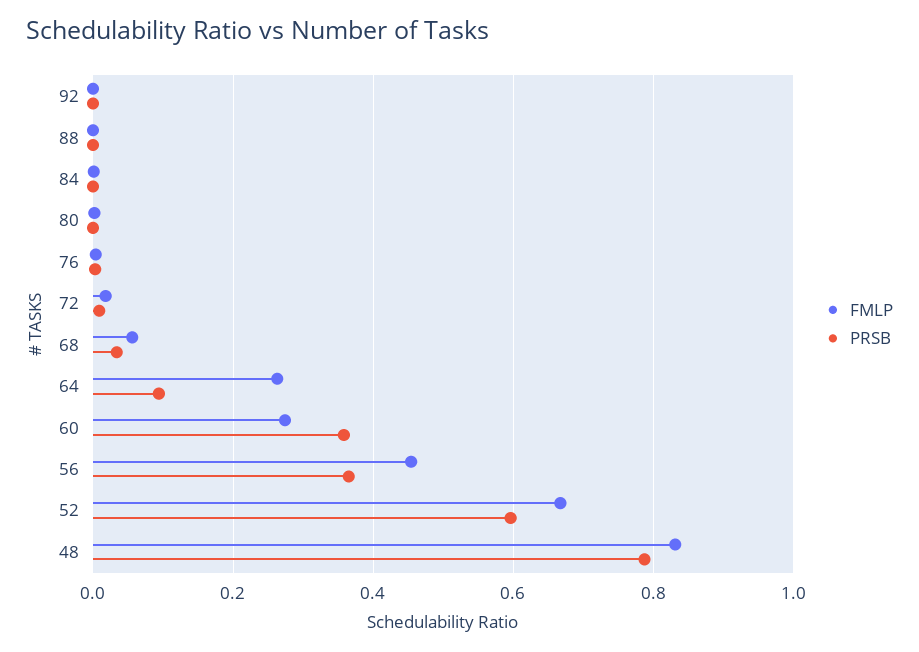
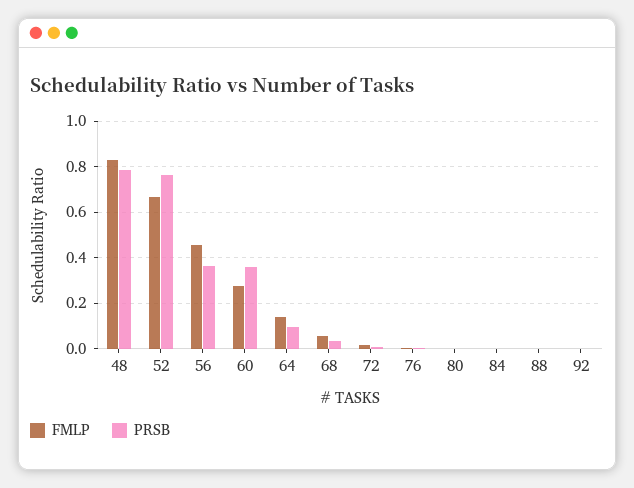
FMLP, 64: 0.26 -> 0.15
PRSB, 52: 0.6 -> 0.75

